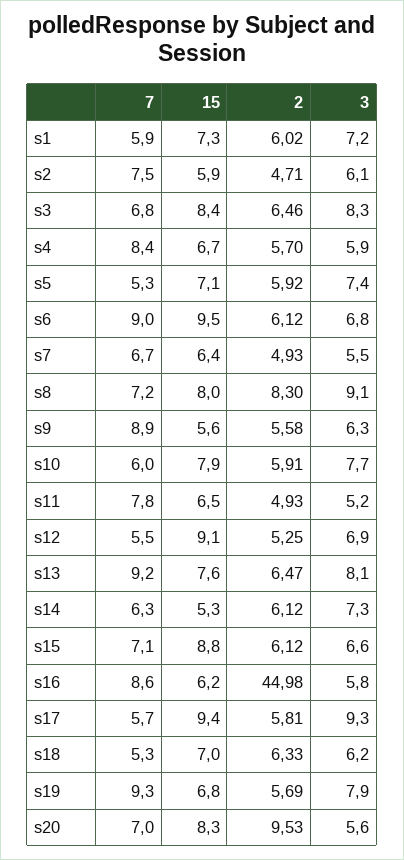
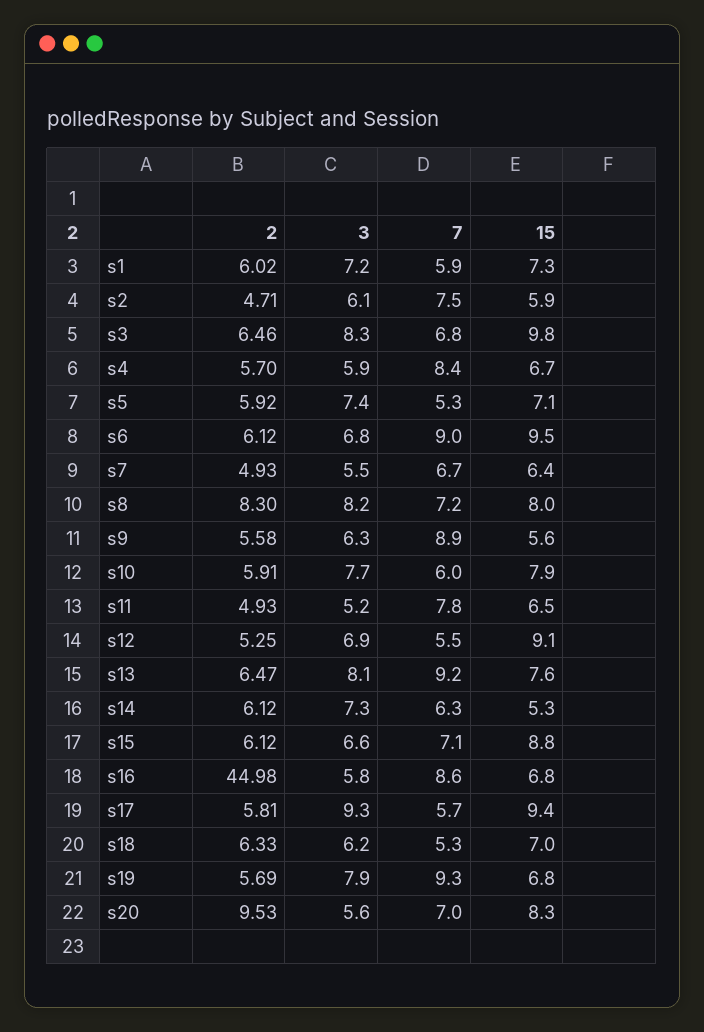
15, s3: 8.4 -> 9.8
3, s8: 9.1 -> 8.2
15, s16: 6.2 -> 6.8

